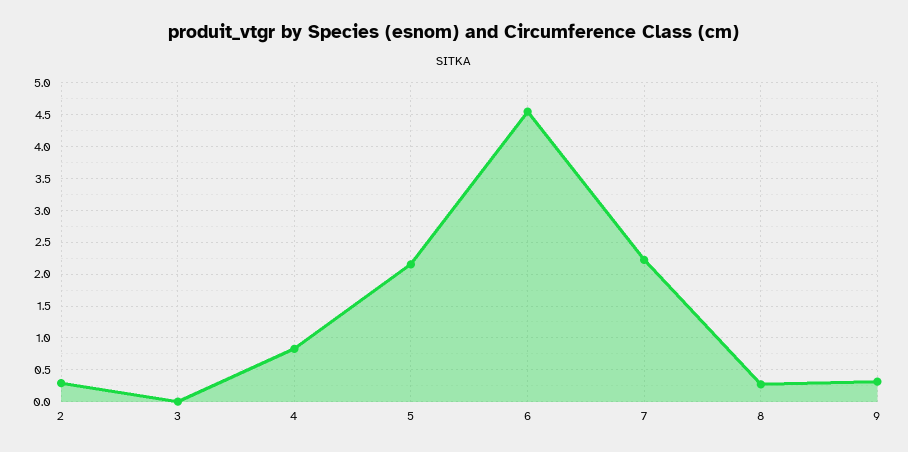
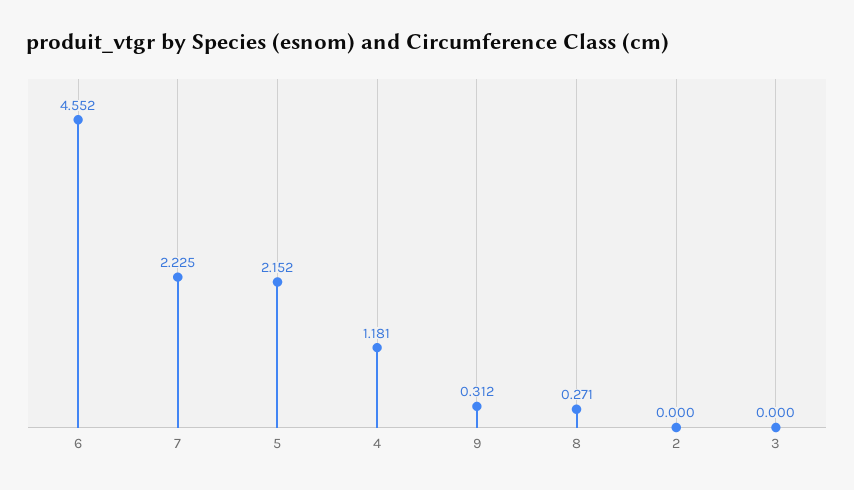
2: 0.3 -> 0
4: 0.8 -> 1.181

